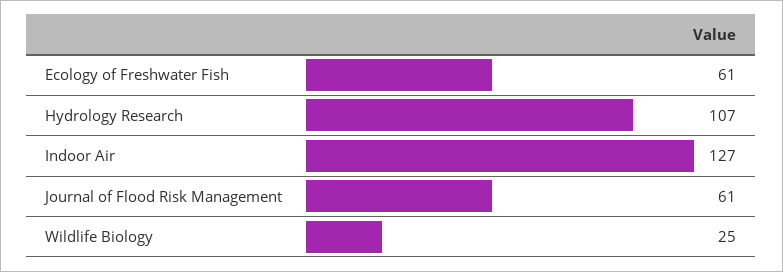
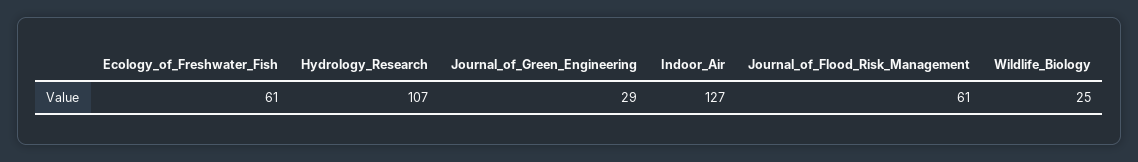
Journal_of_Green_Engineering: none -> 29

